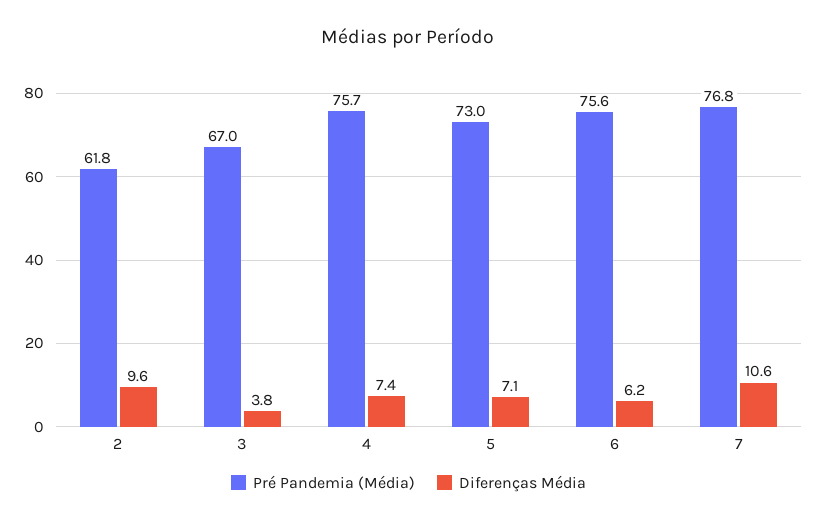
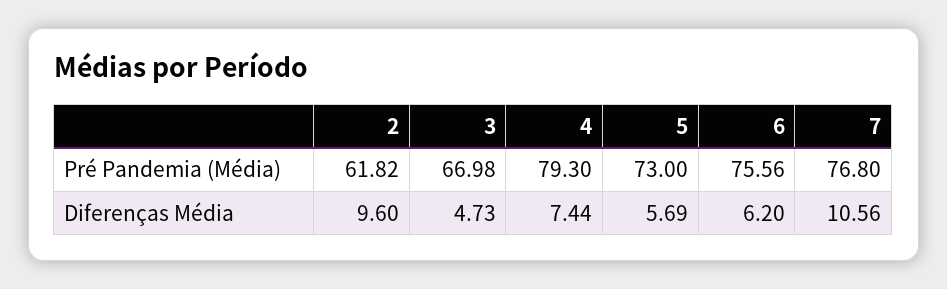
Diferenças Média, 3: 3.8 -> 4.73
Pré Pandemia (Média), 4: 75.7 -> 79.3
Diferenças Média, 5: 7.1 -> 5.69

